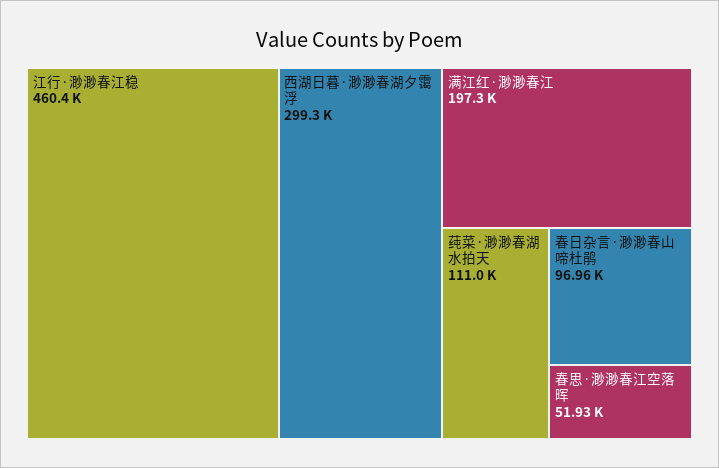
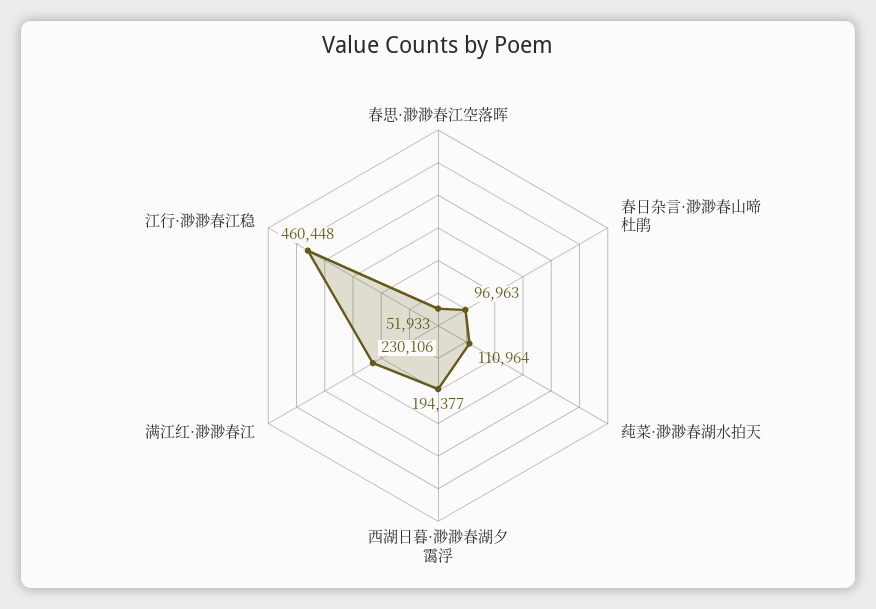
西湖日暮·渺渺春湖夕霭浮: 299300 -> 194377
满江红·渺渺春江: 197300 -> 230106

